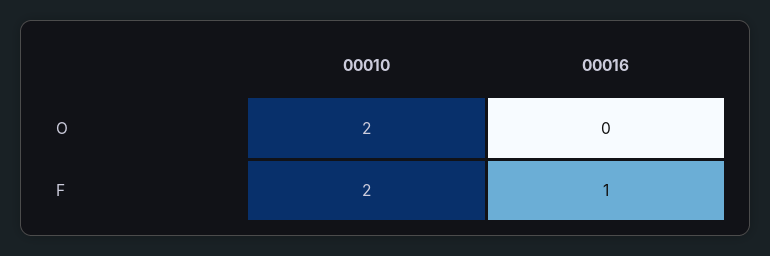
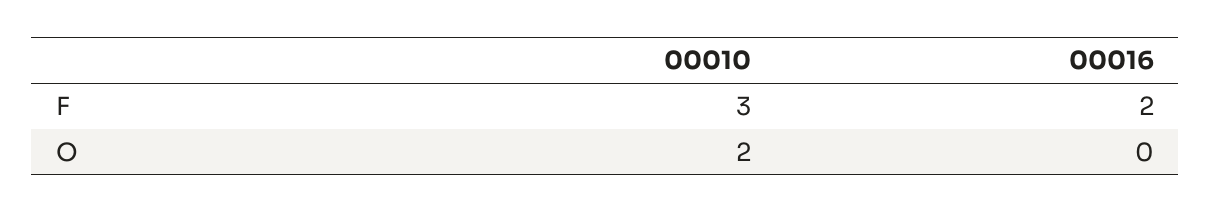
00010, F: 2 -> 3
00016, F: 1 -> 2

